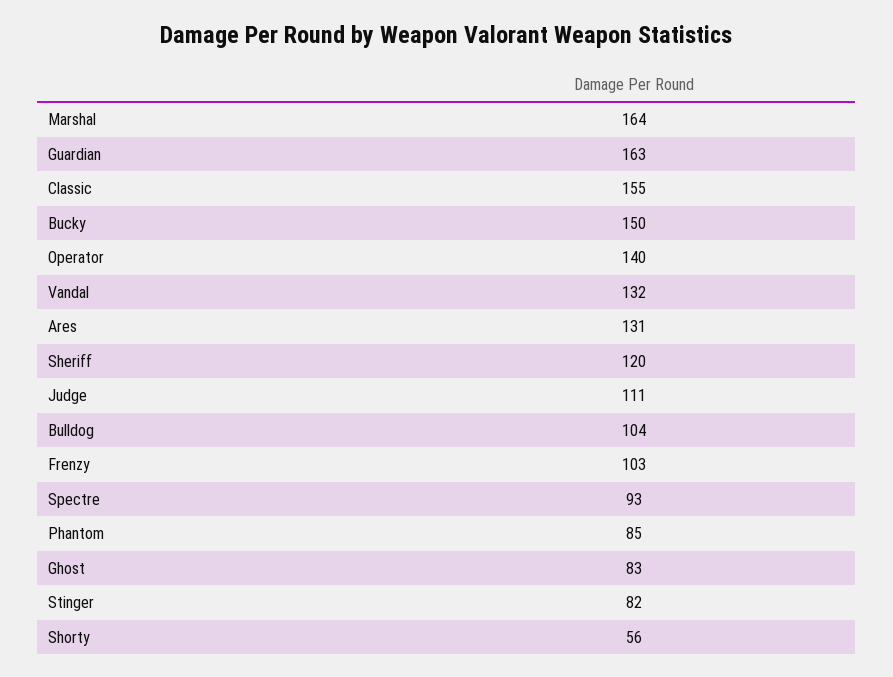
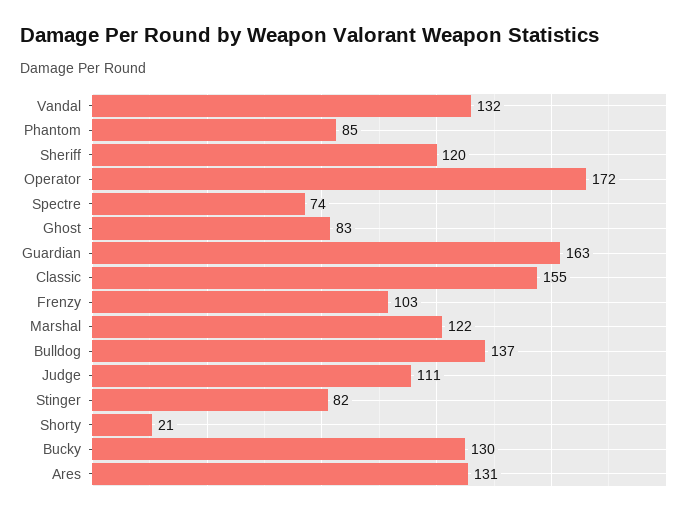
Marshal: 164 -> 122
Bucky: 150 -> 130
Operator: 140 -> 172
Bulldog: 104 -> 137
Spectre: 93 -> 74
Shorty: 56 -> 21

